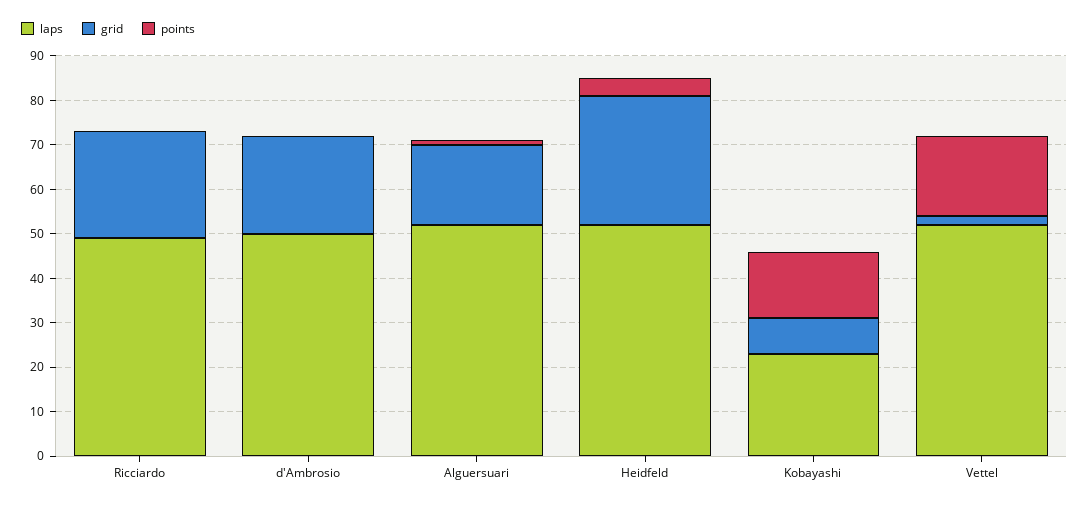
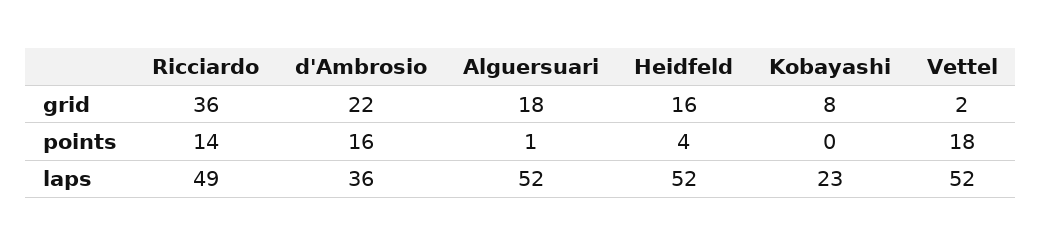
grid, Ricciardo: 25 -> 36
points, Ricciardo: 0 -> 14
laps, d'Ambrosio: 50 -> 36
points, d'Ambrosio: 0 -> 16
grid, Heidfeld: 30 -> 16
points, Kobayashi: 15 -> 0

